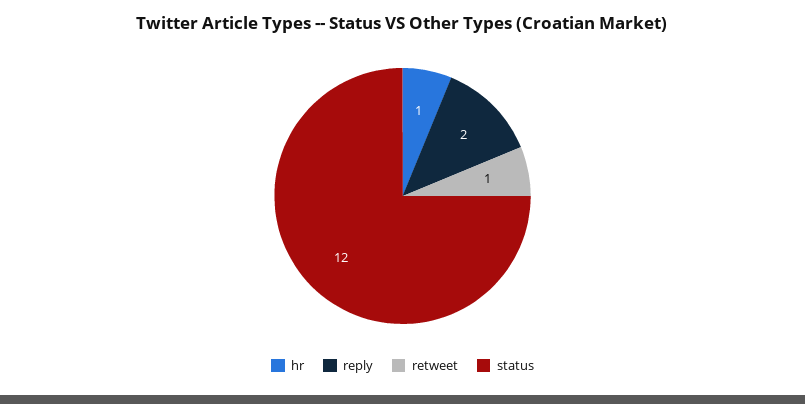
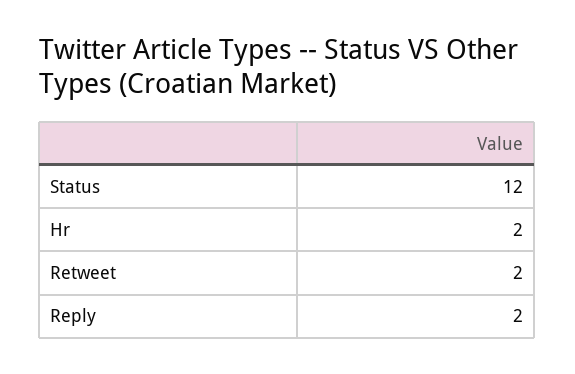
hr: 1 -> 2
retweet: 1 -> 2

